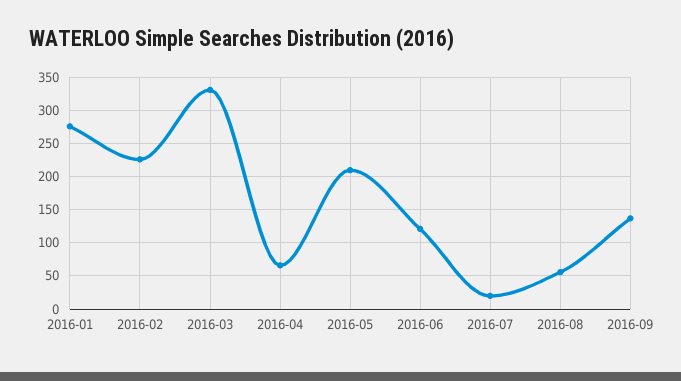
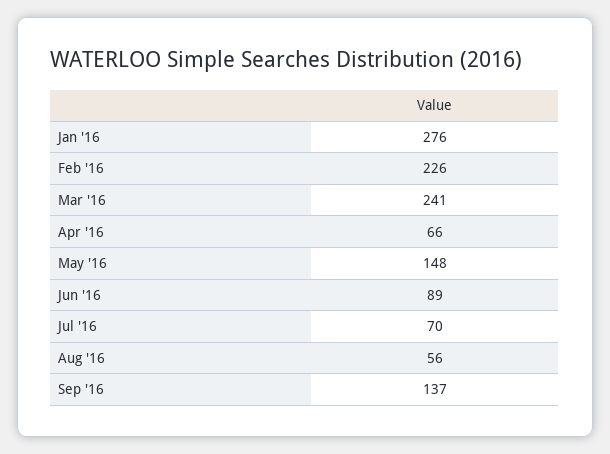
2016-03: 330 -> 241
2016-05: 210 -> 148
2016-06: 120 -> 89
2016-07: 20 -> 70

